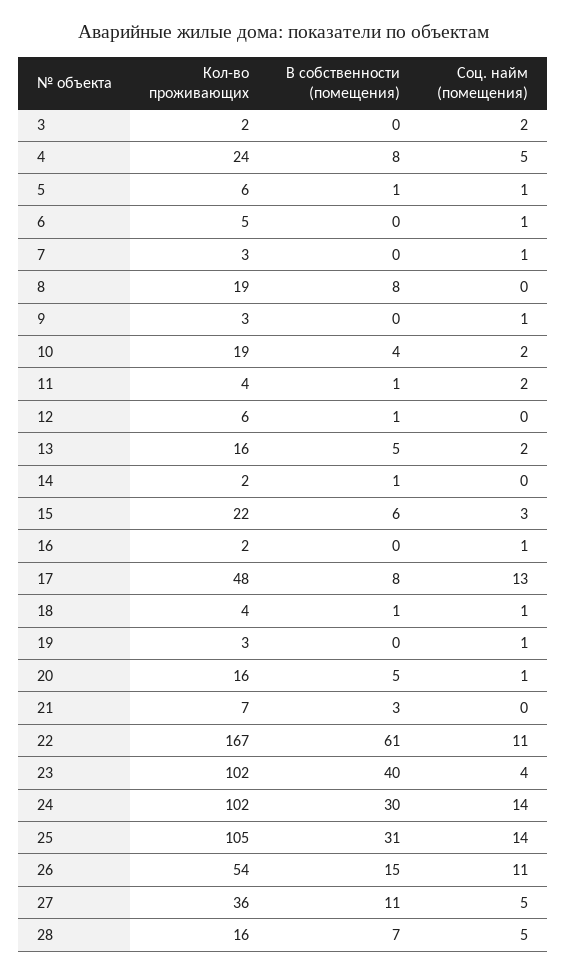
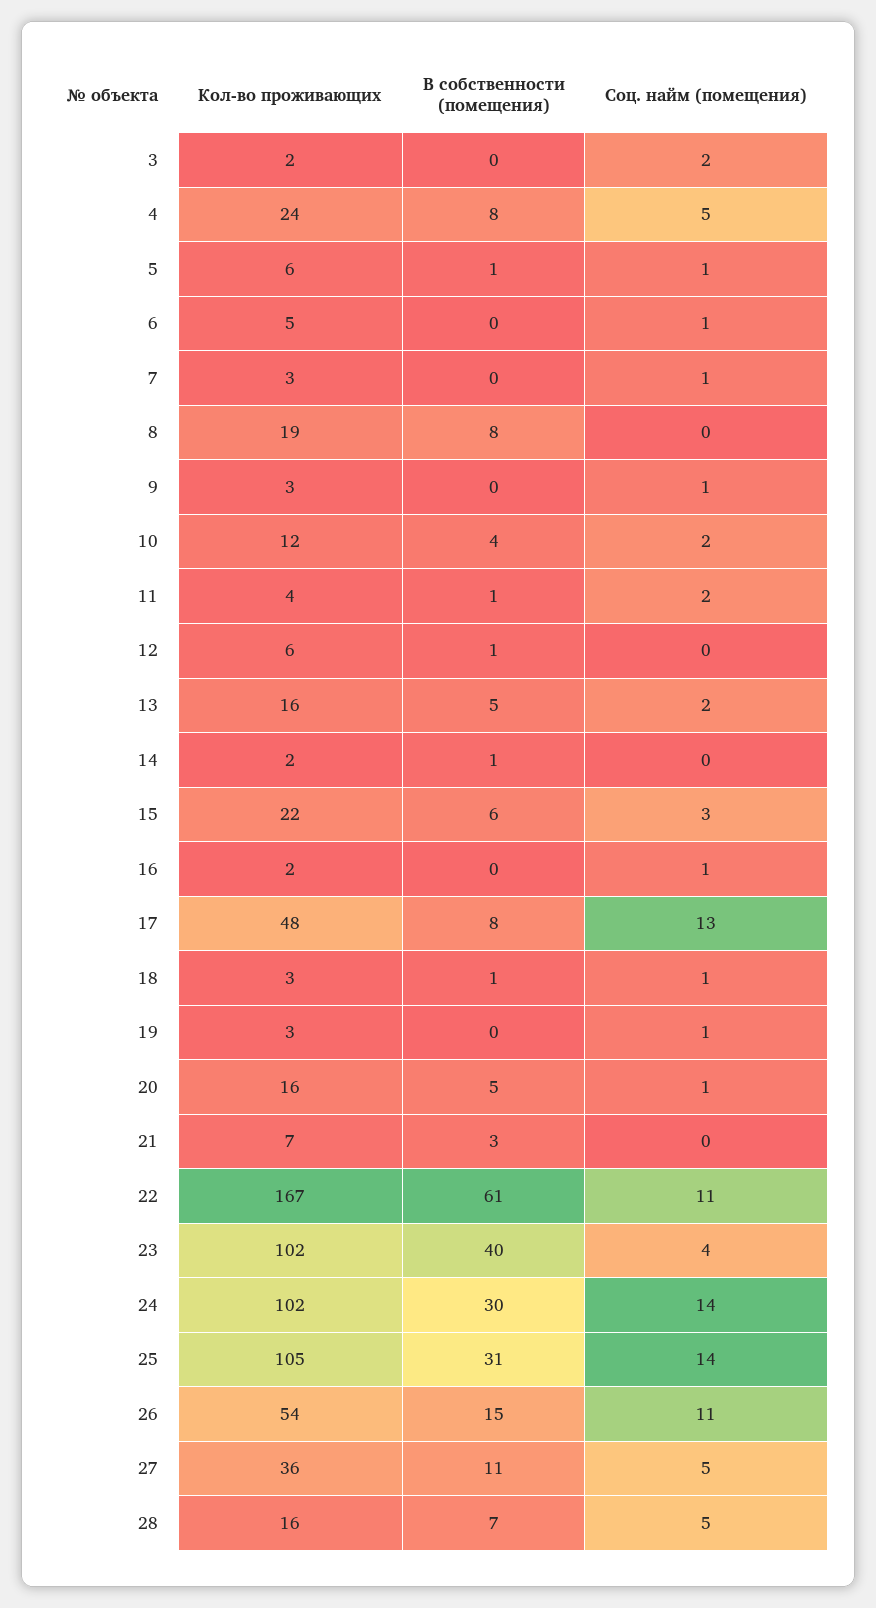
Кол-во проживающих, 10: 19 -> 12
Кол-во проживающих, 18: 4 -> 3

